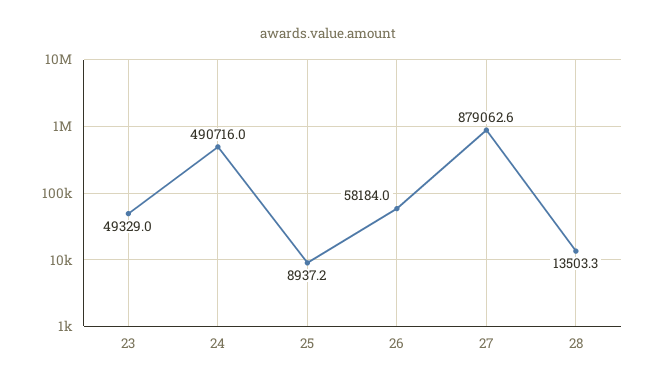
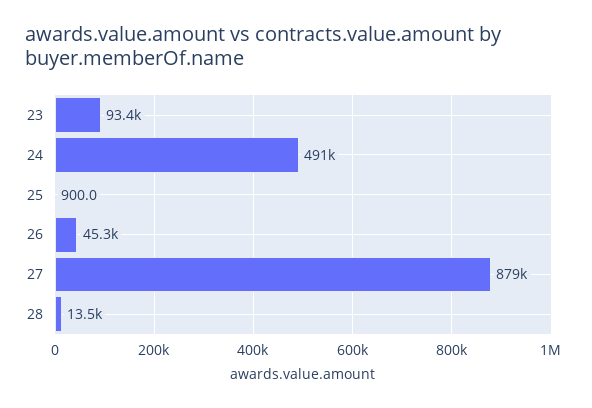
23: 49329 -> 93400
25: 8937.2 -> 900
26: 58184 -> 45300

